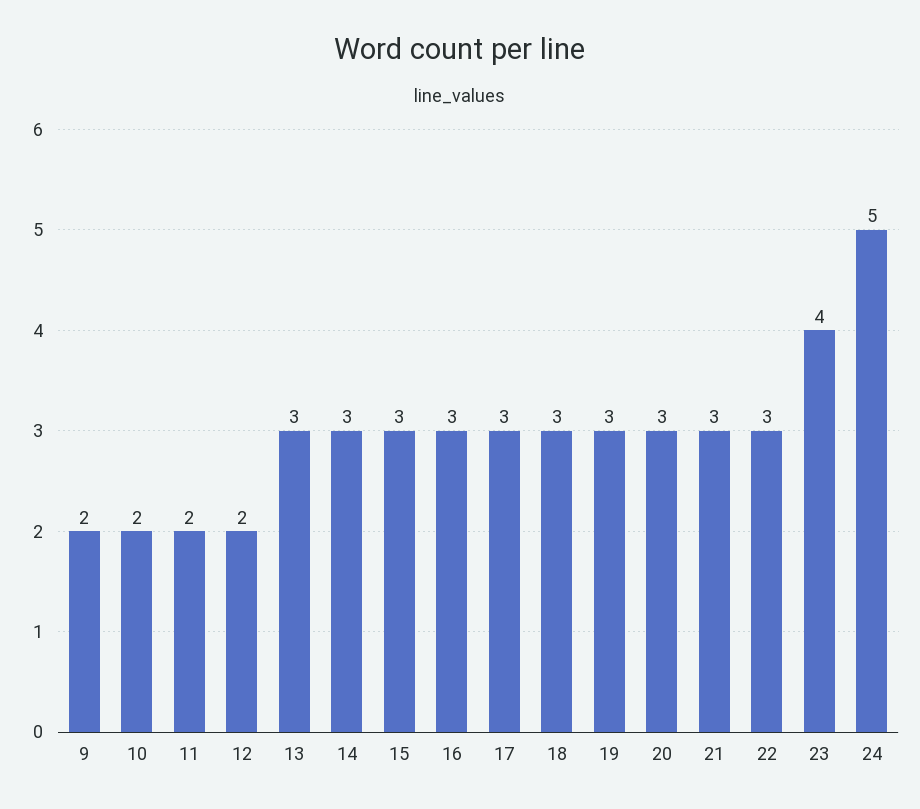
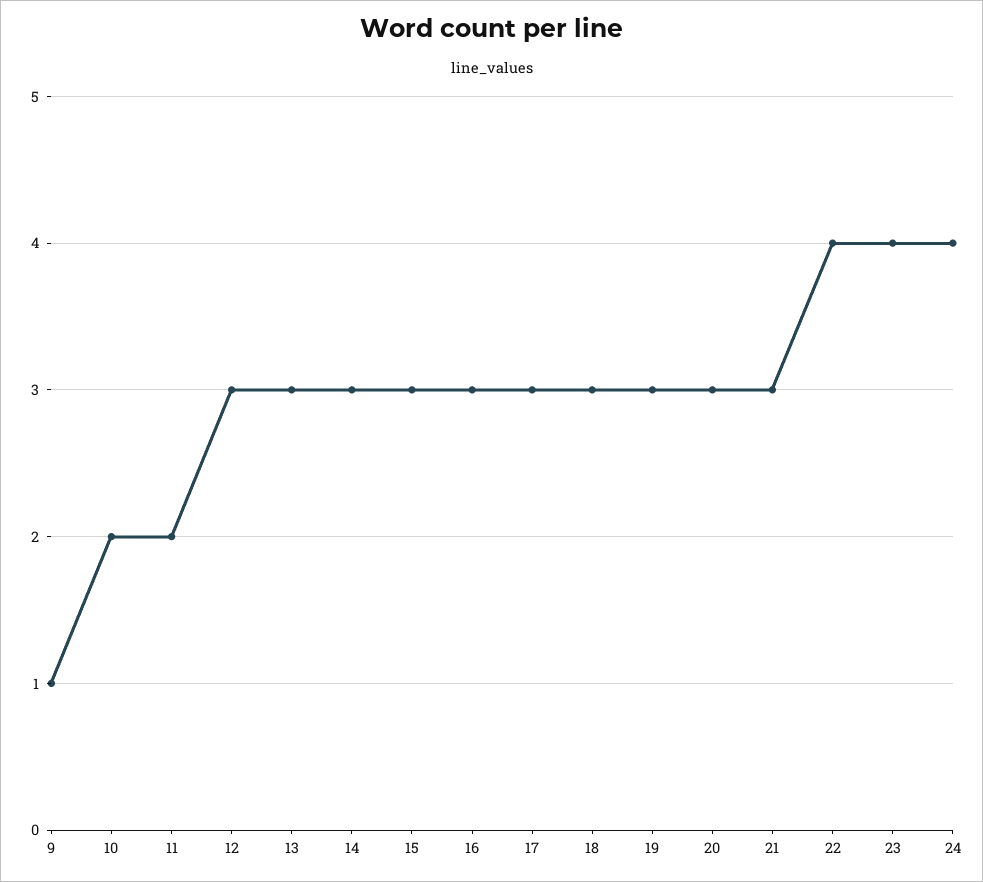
9: 2 -> 1
12: 2 -> 3
22: 3 -> 4
24: 5 -> 4

